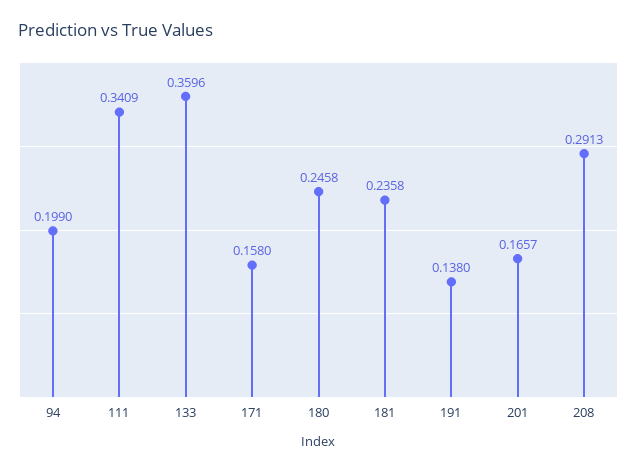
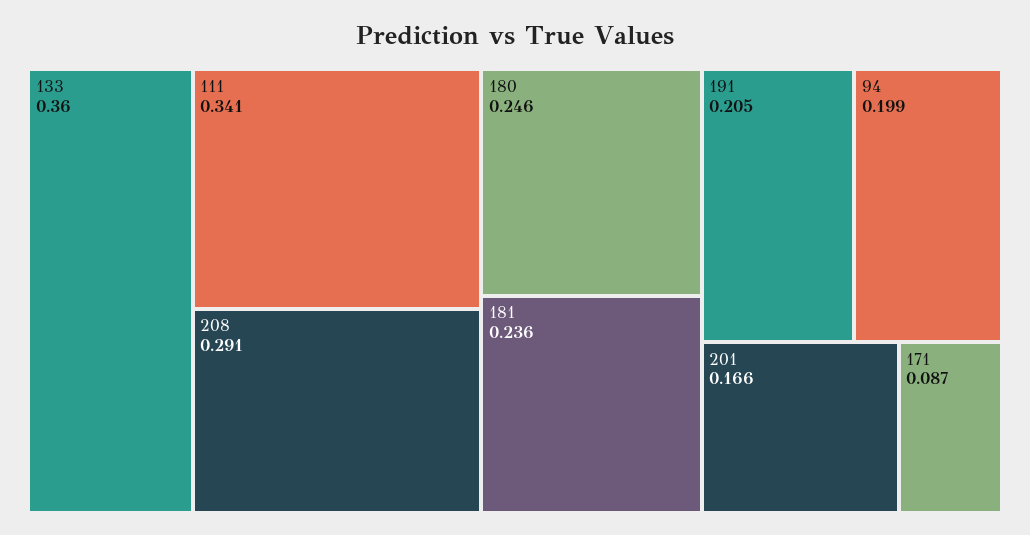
171: 0.158 -> 0.087
191: 0.138 -> 0.205

